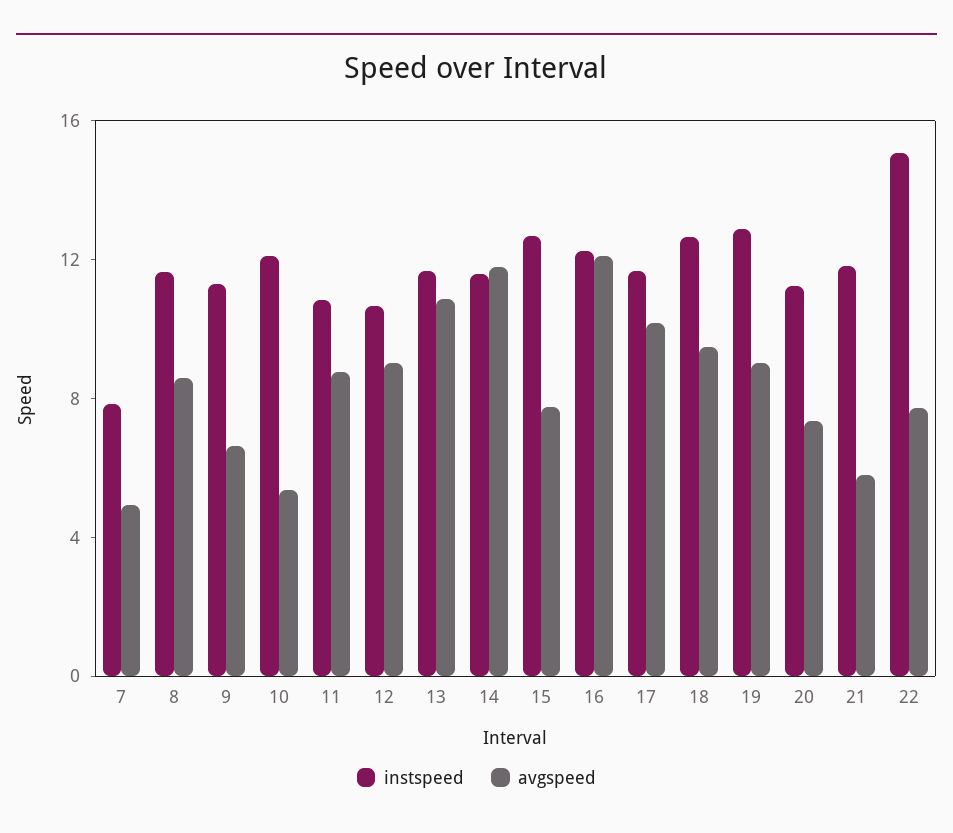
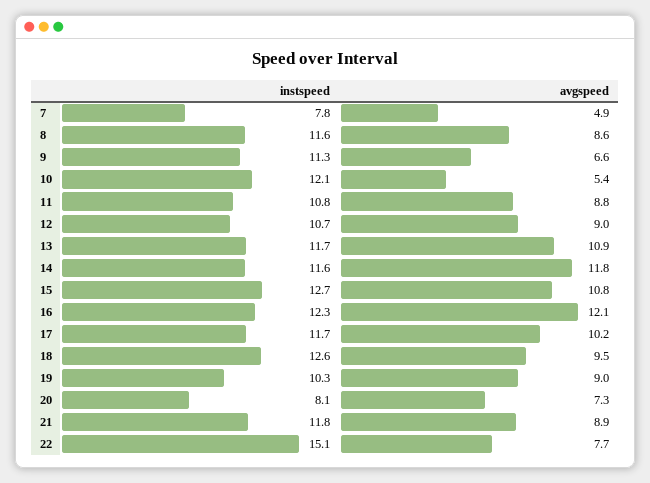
avgspeed, 15: 8 -> 10.8
instspeed, 19: 13 -> 10.3
instspeed, 20: 11 -> 8.1
avgspeed, 21: 6 -> 8.9

